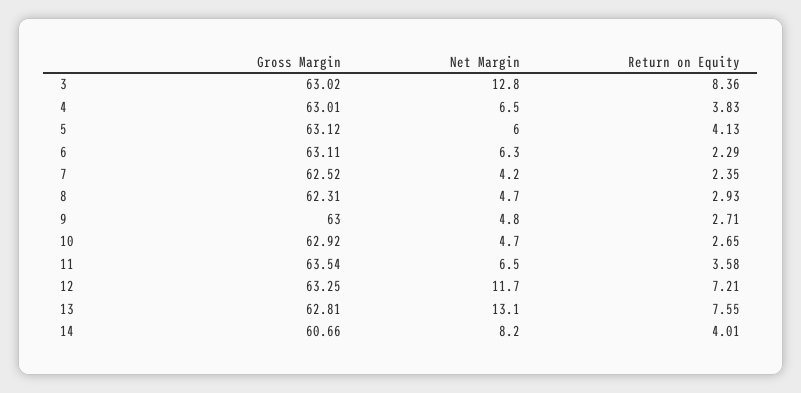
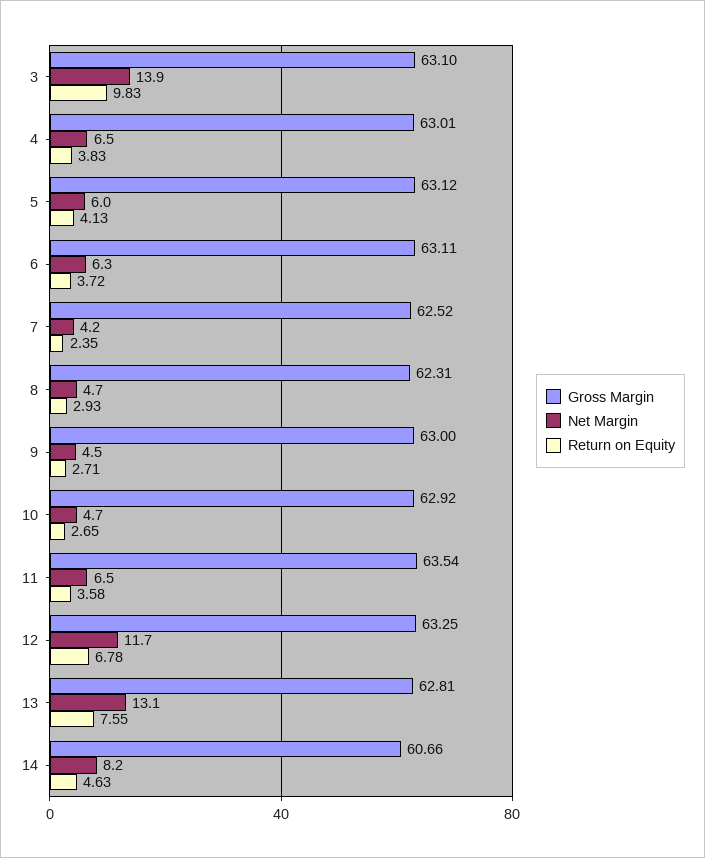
Gross Margin, 3: 63.02 -> 63.1
Net Margin, 3: 12.8 -> 13.9
Return on Equity, 3: 8.36 -> 9.83
Return on Equity, 6: 2.29 -> 3.72
Net Margin, 9: 4.8 -> 4.5
Return on Equity, 12: 7.21 -> 6.78
Return on Equity, 14: 4.01 -> 4.63

